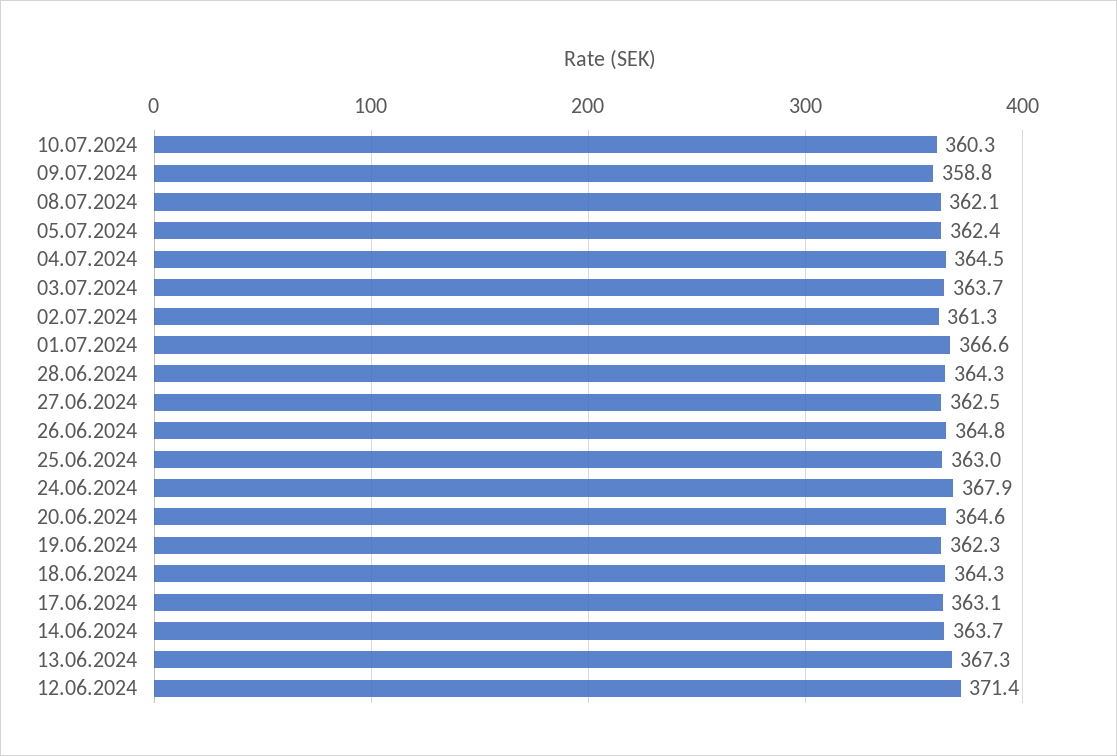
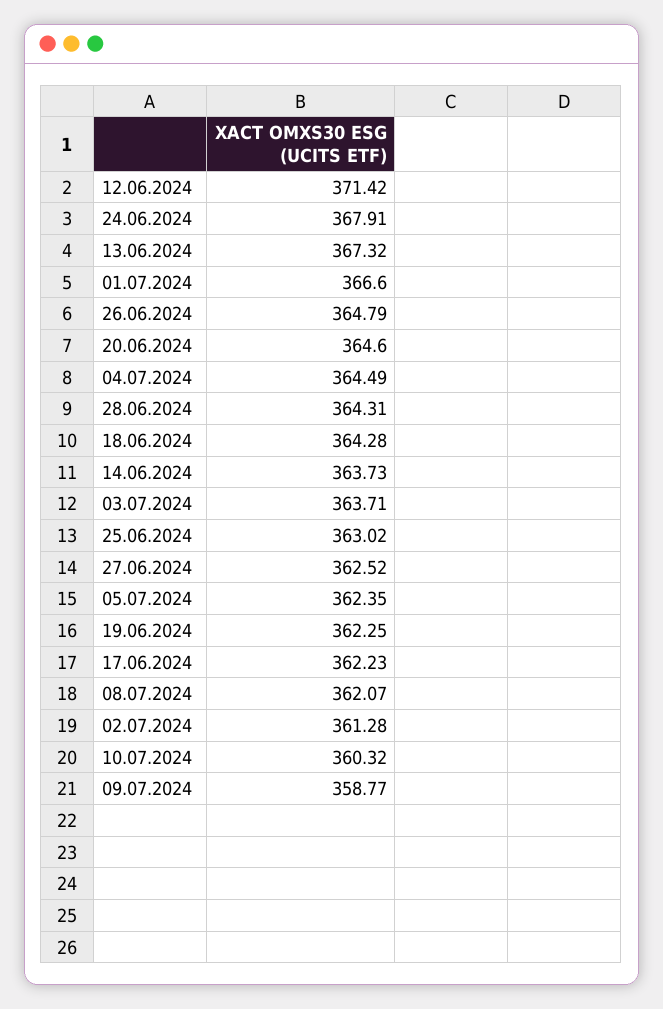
17.06.2024: 363.1 -> 362.23

